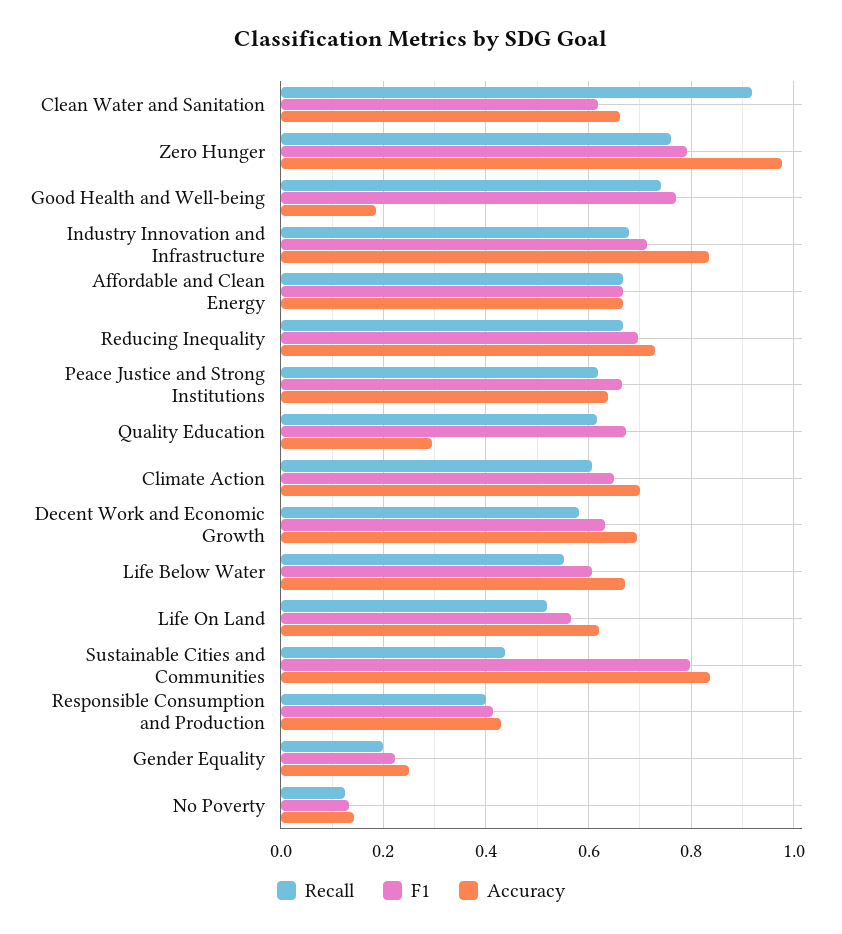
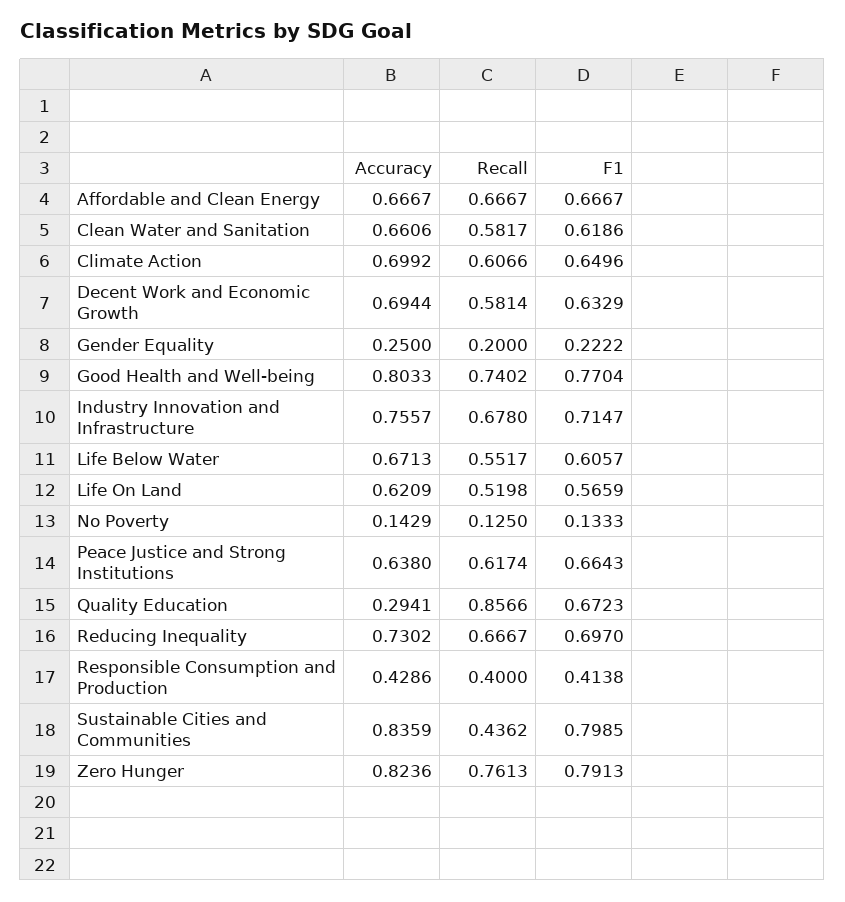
Recall, Clean Water and Sanitation: 0.92 -> 0.5817
Accuracy, Zero Hunger: 0.98 -> 0.8236
Accuracy, Good Health and Well-being: 0.18 -> 0.8033
Accuracy, Industry Innovation and Infrastructure: 0.84 -> 0.7557
Recall, Quality Education: 0.62 -> 0.8566

